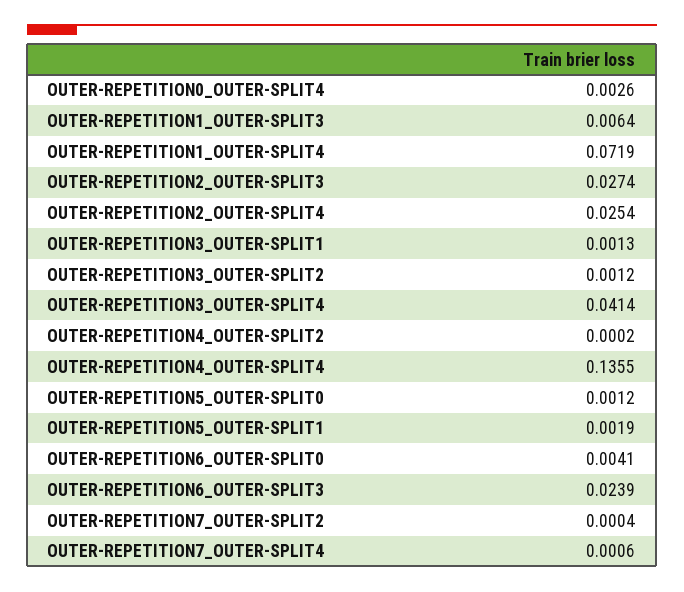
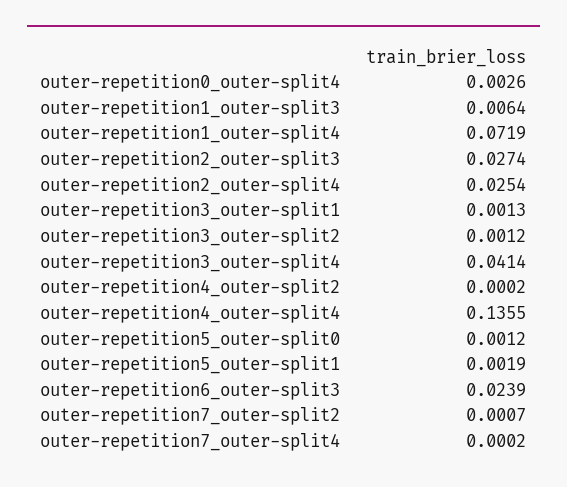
OUTER-REPETITION6_OUTER-SPLIT0: 0.0041 -> none
OUTER-REPETITION7_OUTER-SPLIT2: 0.0004 -> 0.0007
OUTER-REPETITION7_OUTER-SPLIT4: 0.0006 -> 0.0002

